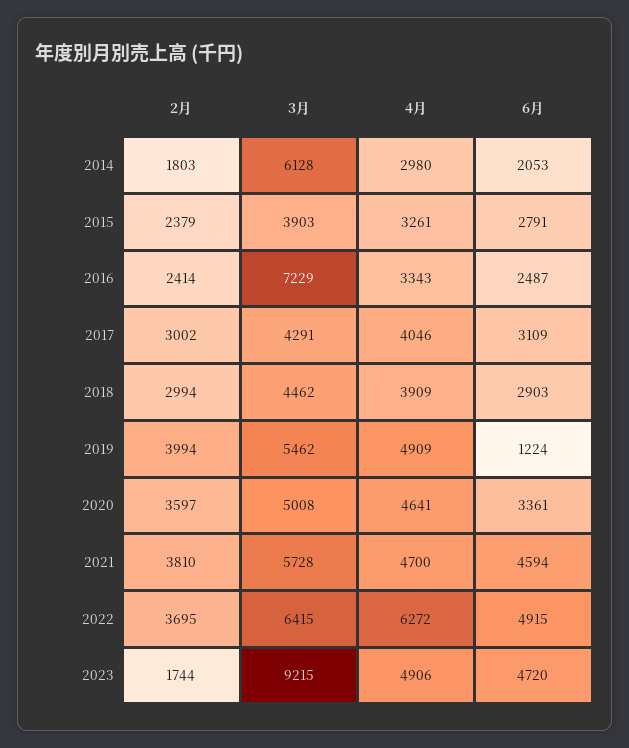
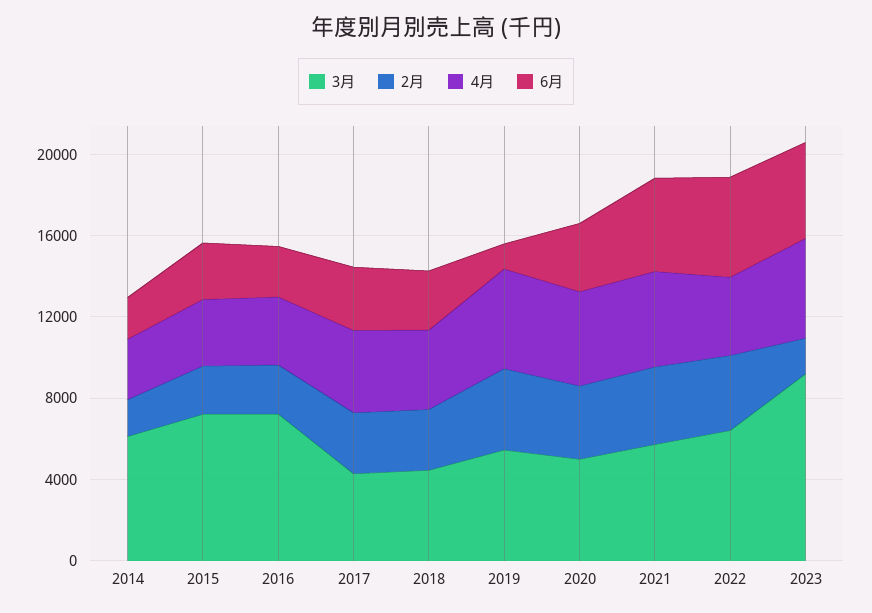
3月, 2015: 3903 -> 7000
4月, 2022: 6272 -> 4000

